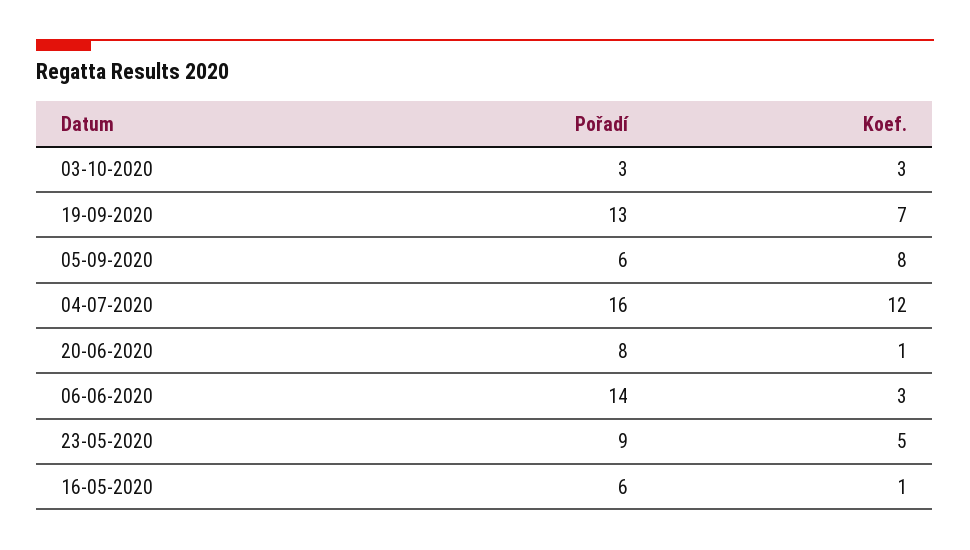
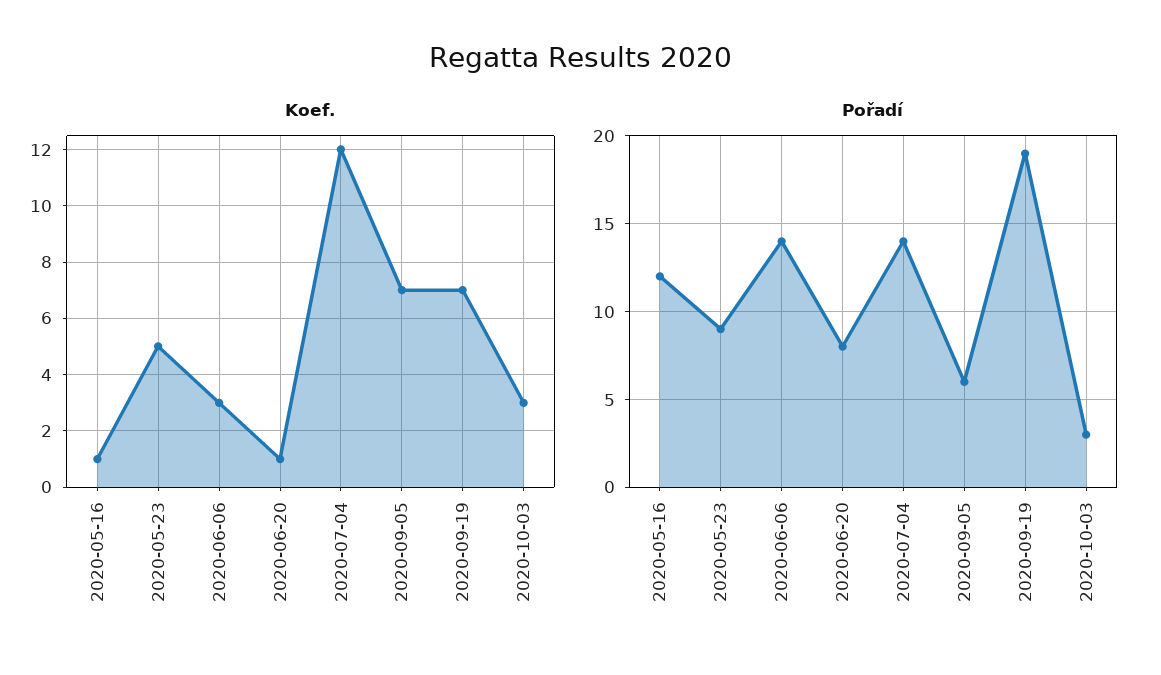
Pořadí, 19-09-2020: 13 -> 19
Koef., 05-09-2020: 8 -> 7
Pořadí, 04-07-2020: 16 -> 14
Pořadí, 16-05-2020: 6 -> 12

